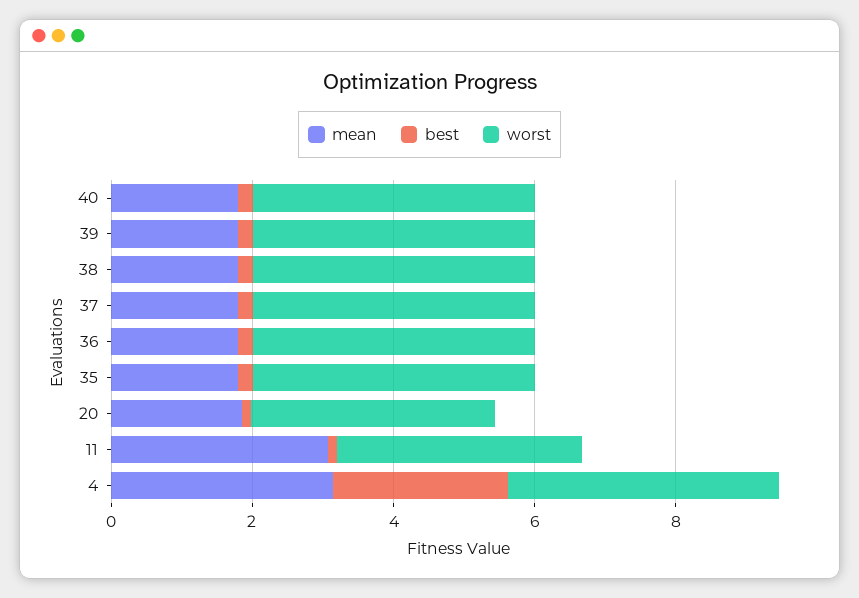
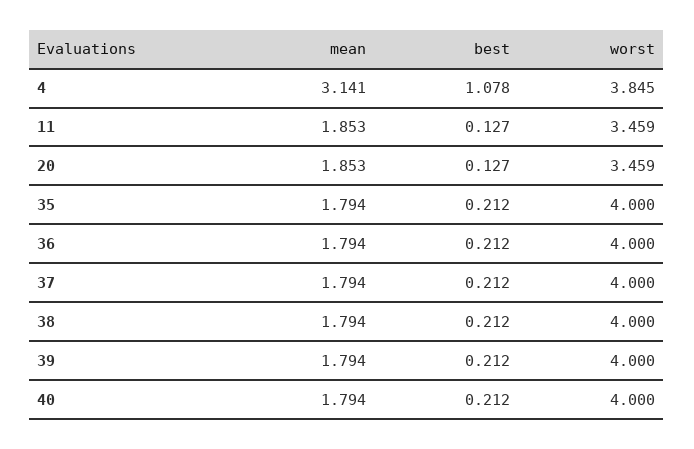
mean, 11: 3 -> 1.853
best, 4: 2.5 -> 1.078

